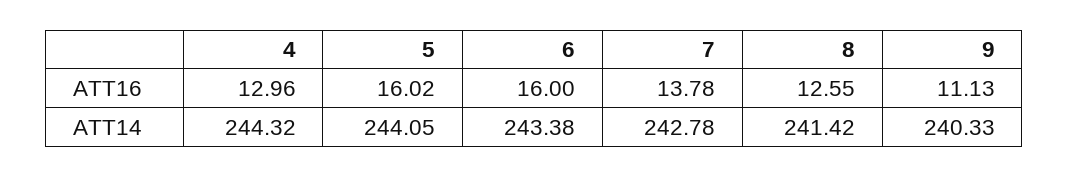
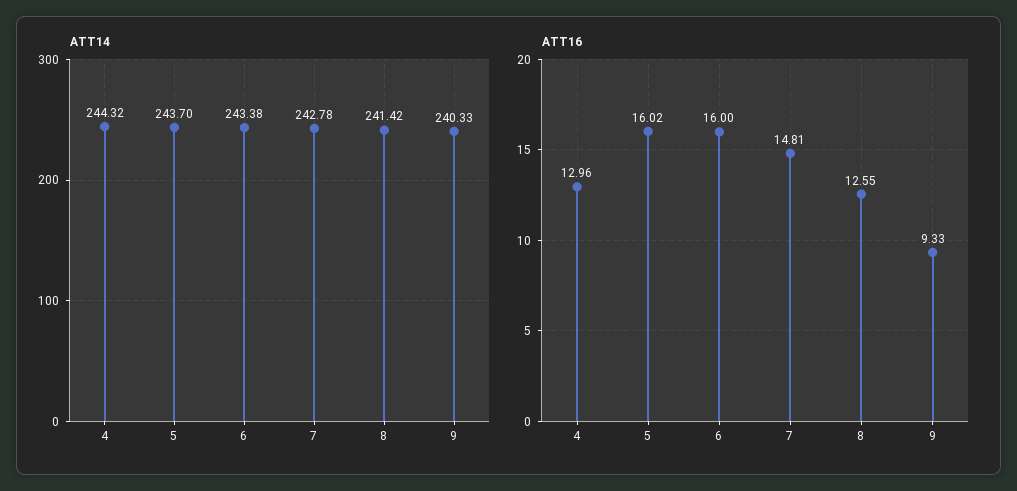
ATT16, 7: 13.78 -> 14.81
ATT16, 9: 11.13 -> 9.33
ATT14, 5: 244.05 -> 243.7

